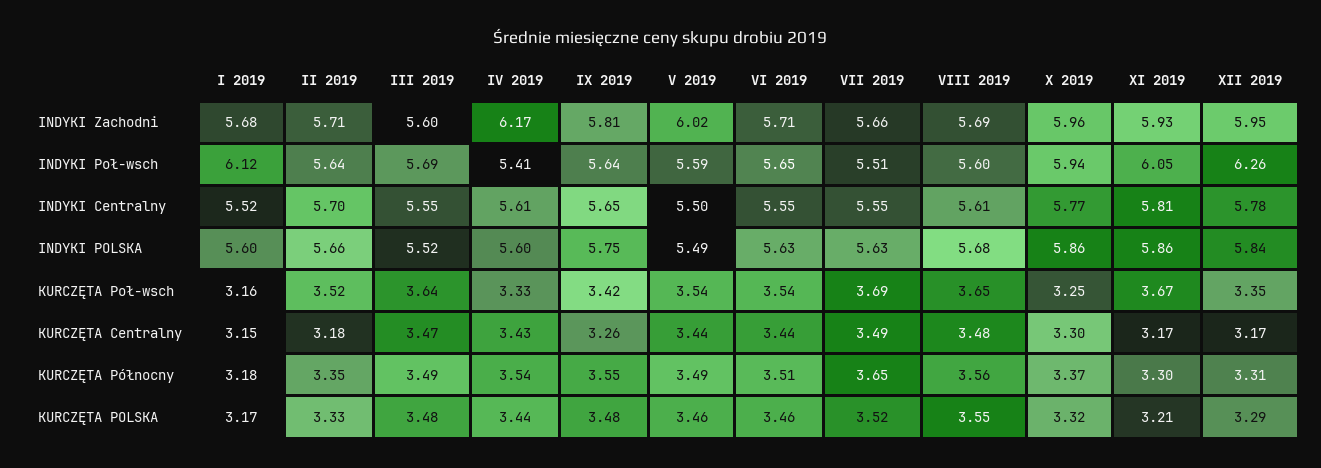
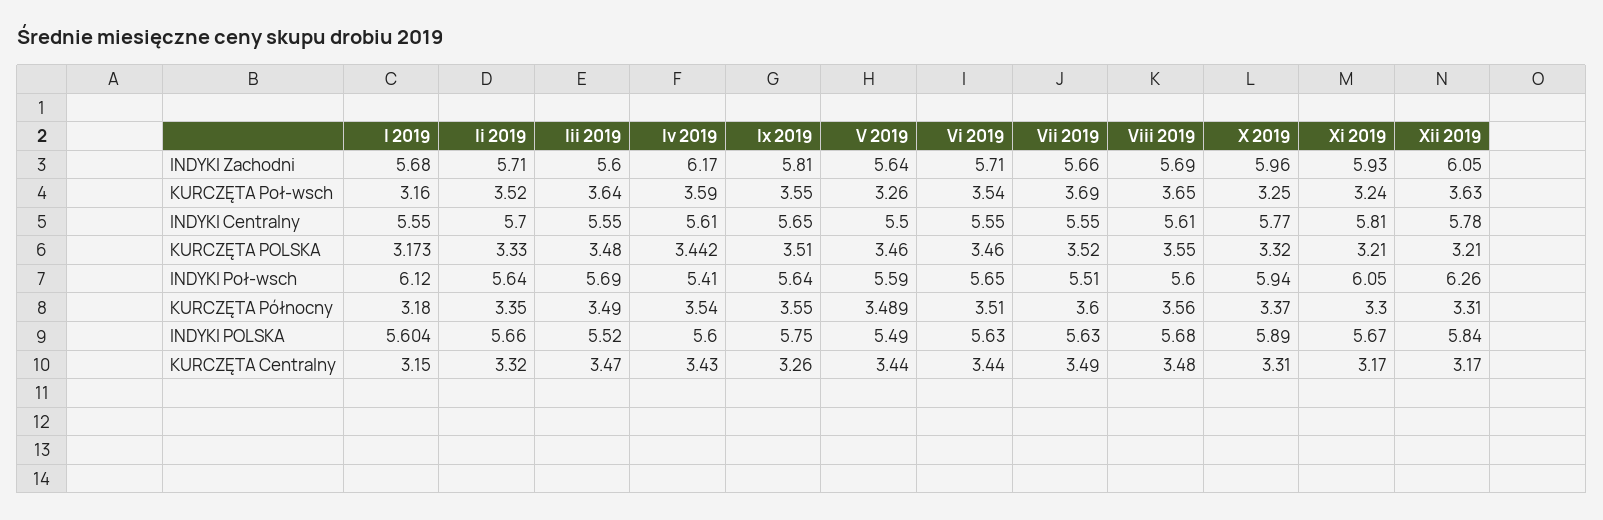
V 2019, INDYKI Zachodni: 6.02 -> 5.64
XII 2019, INDYKI Zachodni: 5.95 -> 6.05
I 2019, INDYKI Centralny: 5.52 -> 5.55
X 2019, INDYKI POLSKA: 5.86 -> 5.89
XI 2019, INDYKI POLSKA: 5.86 -> 5.67
IV 2019, KURCZĘTA Poł-wsch: 3.33 -> 3.59
IX 2019, KURCZĘTA Poł-wsch: 3.42 -> 3.55
V 2019, KURCZĘTA Poł-wsch: 3.54 -> 3.26
XI 2019, KURCZĘTA Poł-wsch: 3.67 -> 3.24
XII 2019, KURCZĘTA Poł-wsch: 3.35 -> 3.63
II 2019, KURCZĘTA Centralny: 3.18 -> 3.32
X 2019, KURCZĘTA Centralny: 3.3 -> 3.31
VII 2019, KURCZĘTA Północny: 3.65 -> 3.6
IX 2019, KURCZĘTA POLSKA: 3.48 -> 3.51
XII 2019, KURCZĘTA POLSKA: 3.29 -> 3.21

